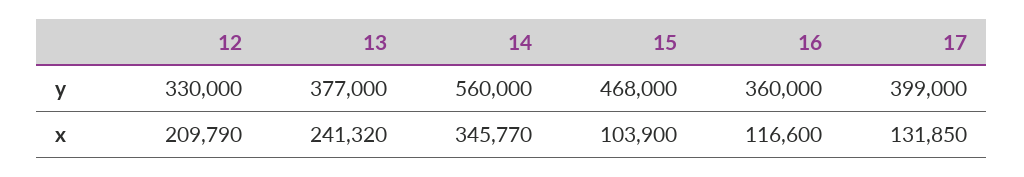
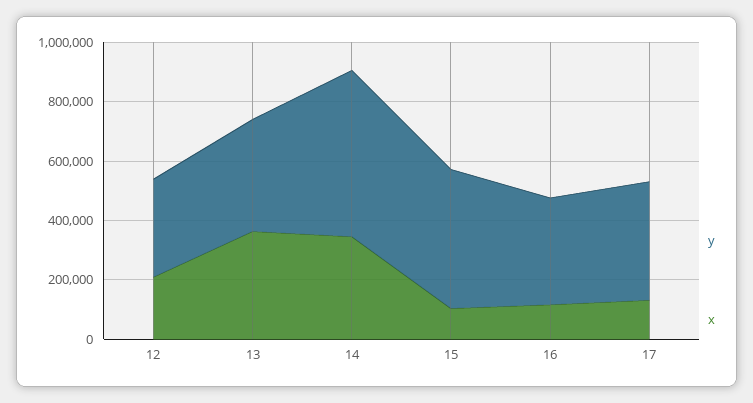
x, 13: 241320 -> 350000

